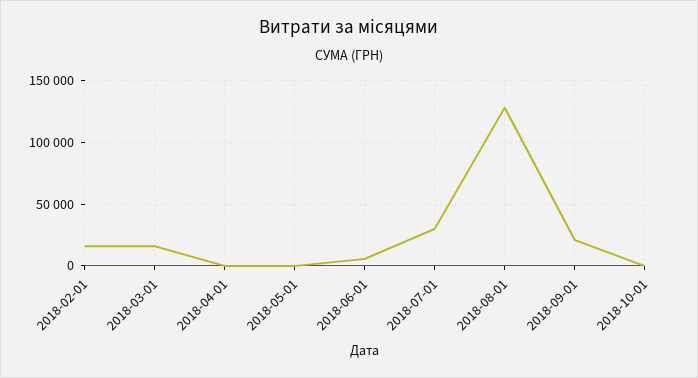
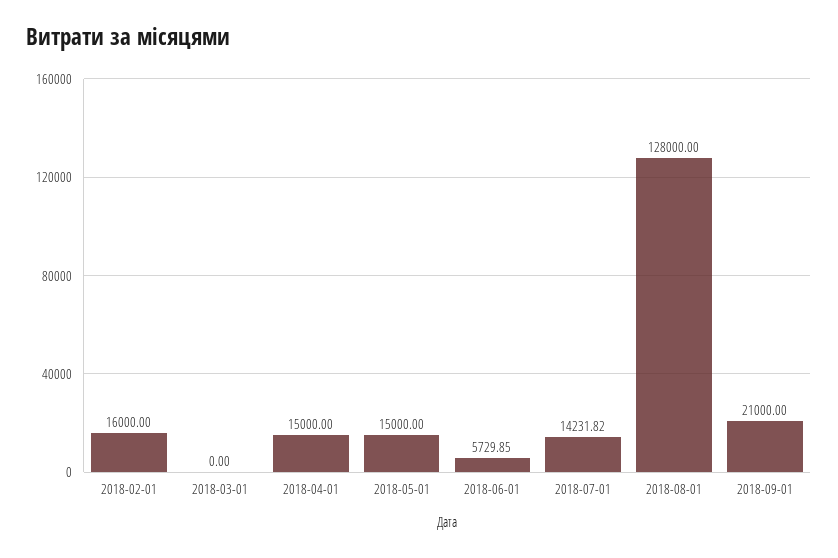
2018-03-01: 15000 -> 0
2018-04-01: 0 -> 15000
2018-05-01: 0 -> 15000
2018-07-01: 30000 -> 14231.82
2018-10-01: 0 -> none

